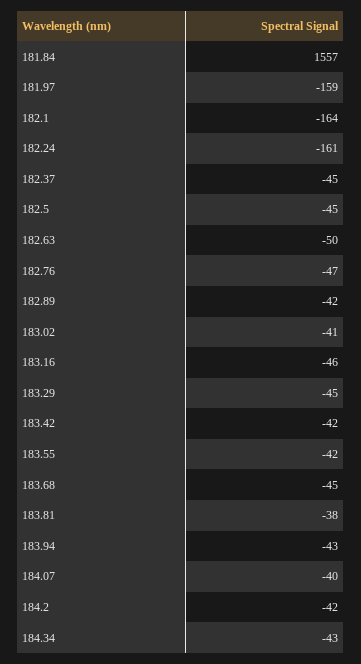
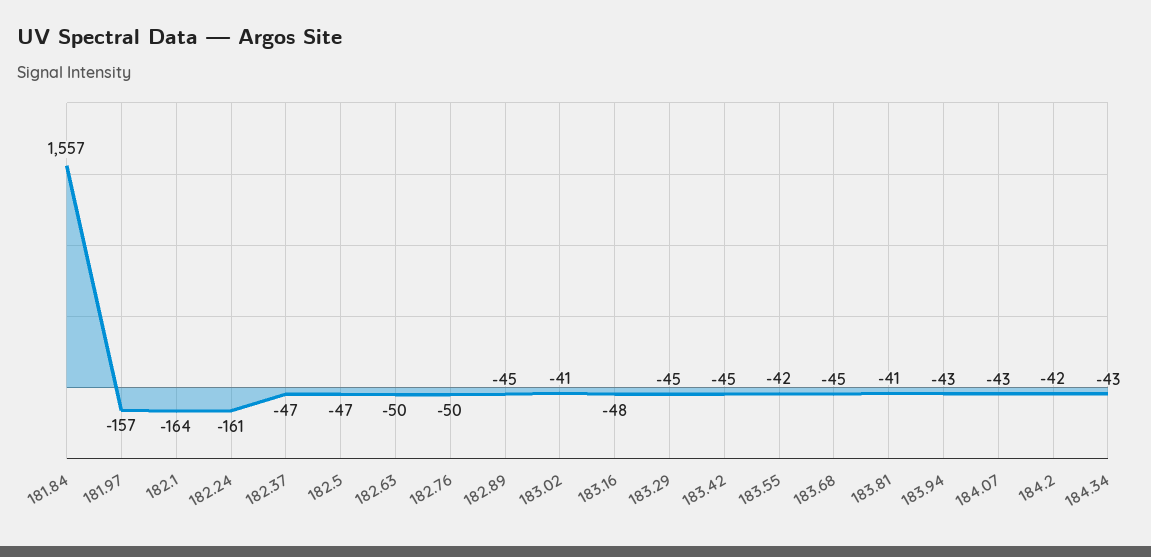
181.97: -159 -> -157
182.37: -45 -> -47
182.5: -45 -> -47
182.76: -47 -> -50
182.89: -42 -> -45
183.16: -46 -> -48
183.42: -42 -> -45
183.81: -38 -> -41
184.07: -40 -> -43

